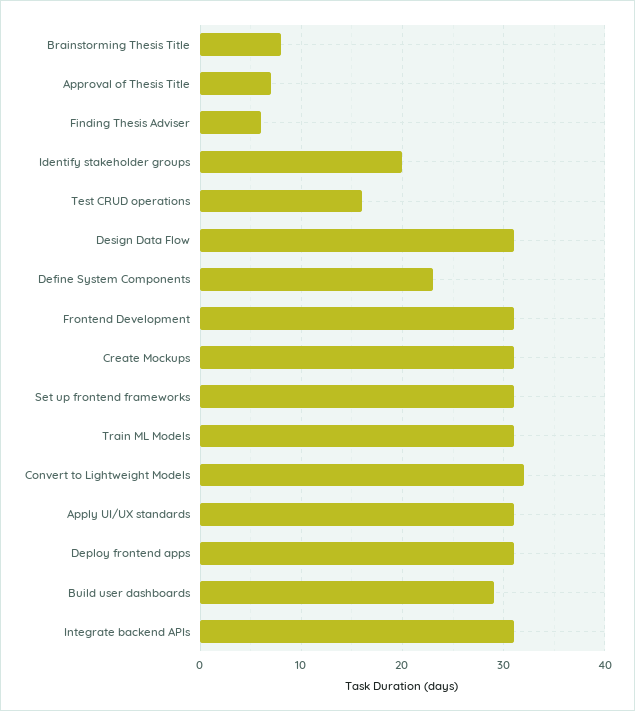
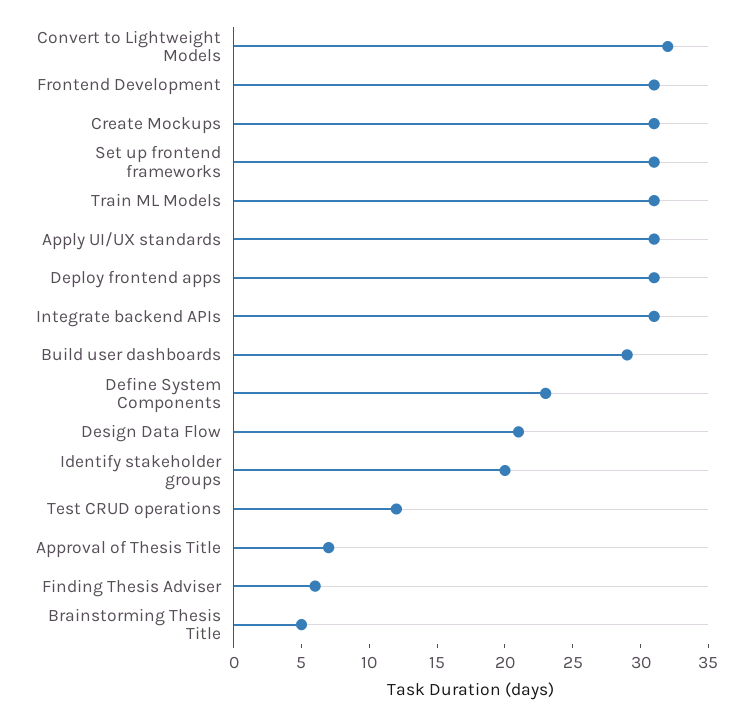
Brainstorming Thesis Title: 8 -> 5
Test CRUD operations: 16 -> 12
Design Data Flow: 31 -> 21

